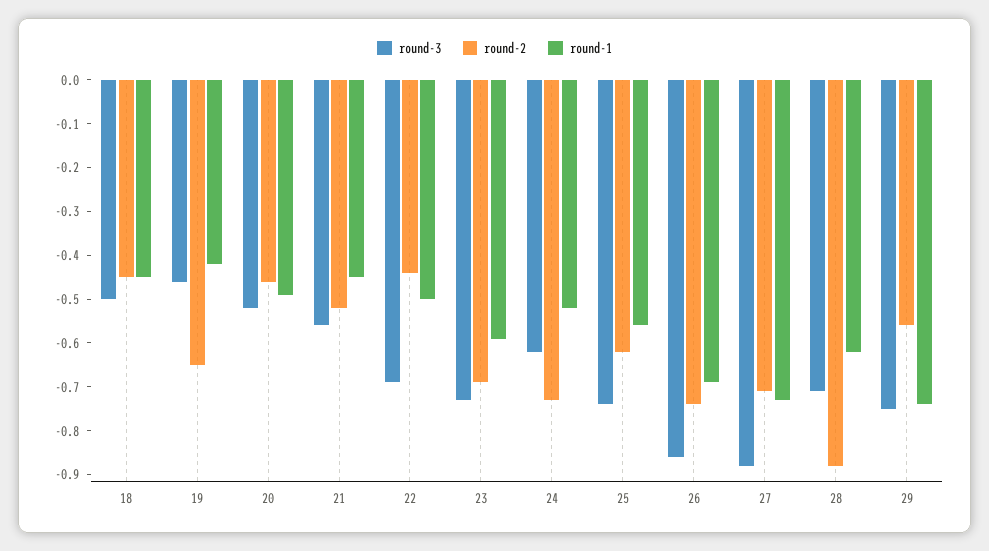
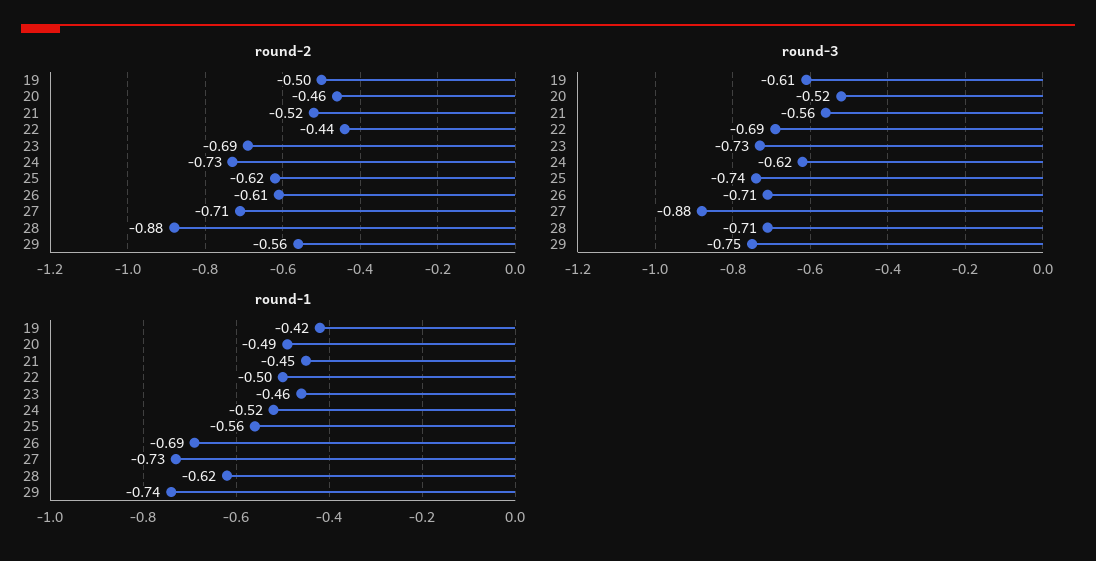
round-3, 18: -0.5 -> none
round-2, 18: -0.45 -> none
round-1, 18: -0.45 -> none
round-3, 19: -0.45 -> -0.61
round-2, 19: -0.65 -> -0.5
round-1, 23: -0.6 -> -0.46
round-3, 26: -0.85 -> -0.71
round-2, 26: -0.75 -> -0.61

